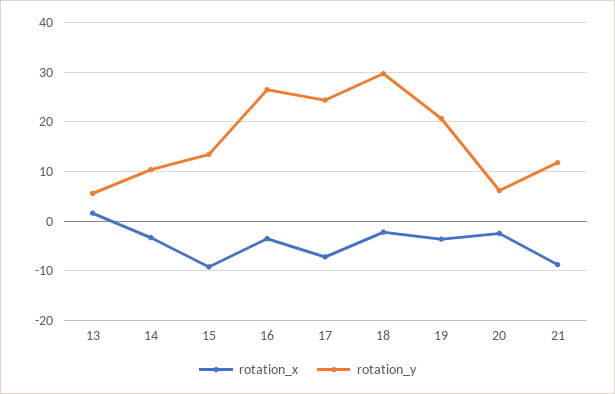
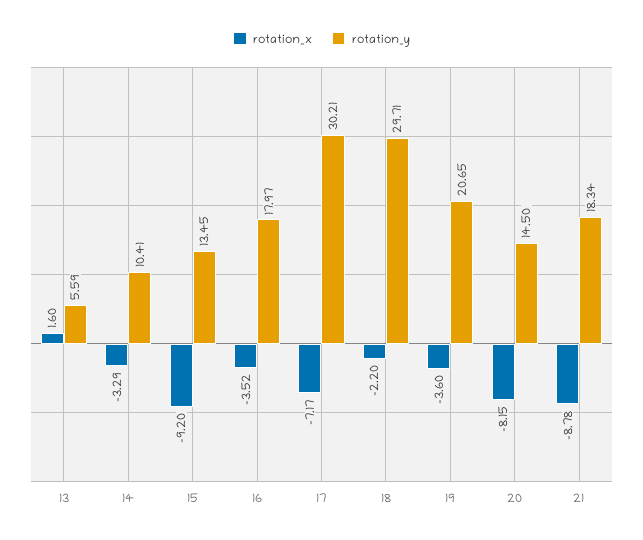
rotation_y, 16: 26 -> 17.97
rotation_y, 17: 24 -> 30.21
rotation_x, 20: -2 -> -8.15
rotation_y, 20: 6 -> 14.5
rotation_y, 21: 12 -> 18.34

